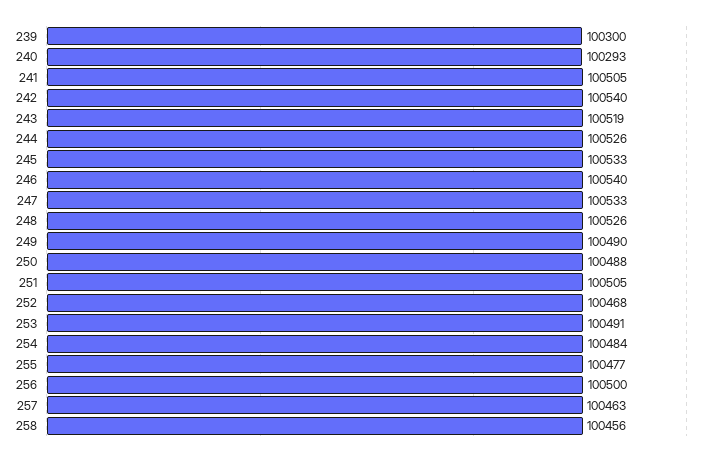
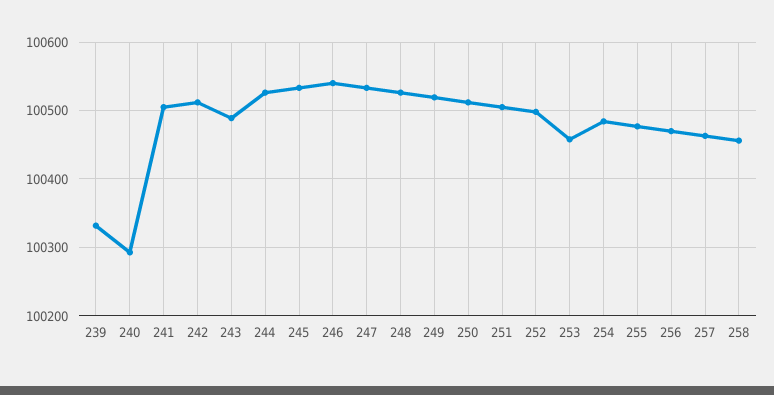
239: 100300 -> 100330
242: 100540 -> 100510
243: 100519 -> 100490
249: 100490 -> 100520
250: 100488 -> 100510
252: 100468 -> 100500
253: 100491 -> 100460
256: 100500 -> 100470

